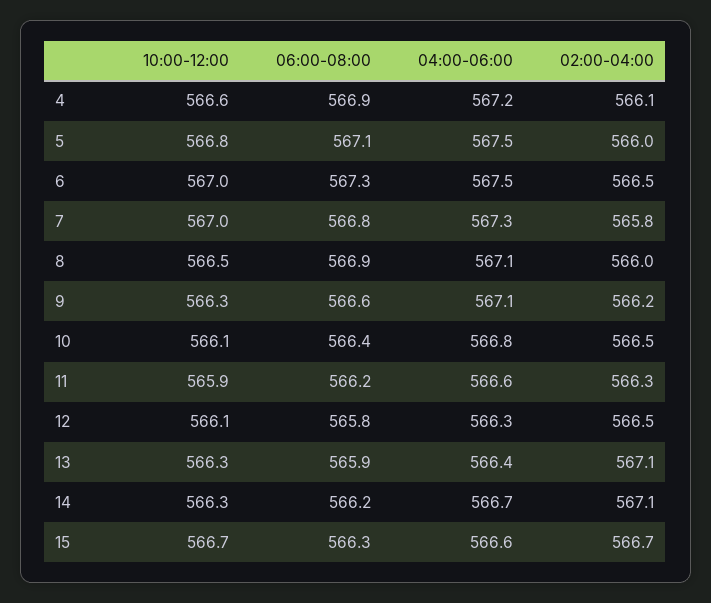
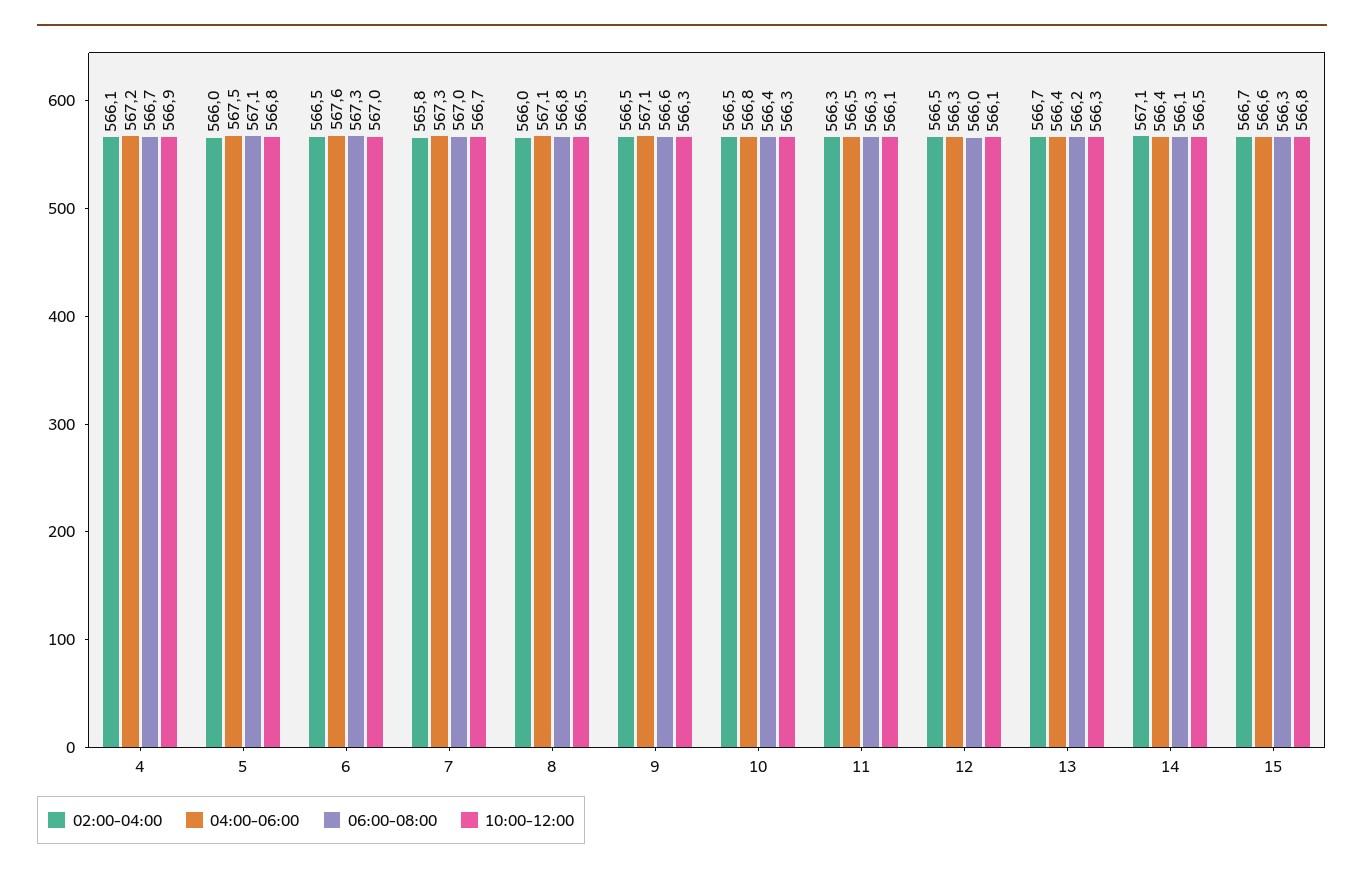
10:00-12:00, 4: 566.6 -> 566.9
06:00-08:00, 4: 566.9 -> 566.7
04:00-06:00, 6: 567.5 -> 567.6
10:00-12:00, 7: 567 -> 566.7
06:00-08:00, 7: 566.8 -> 567
06:00-08:00, 8: 566.9 -> 566.8
02:00-04:00, 9: 566.2 -> 566.5
10:00-12:00, 10: 566.1 -> 566.3
10:00-12:00, 11: 565.9 -> 566.1
06:00-08:00, 11: 566.2 -> 566.3
04:00-06:00, 11: 566.6 -> 566.5
06:00-08:00, 12: 565.8 -> 566
06:00-08:00, 13: 565.9 -> 566.2
02:00-04:00, 13: 567.1 -> 566.7
10:00-12:00, 14: 566.3 -> 566.5
06:00-08:00, 14: 566.2 -> 566.1
04:00-06:00, 14: 566.7 -> 566.4
10:00-12:00, 15: 566.7 -> 566.8

